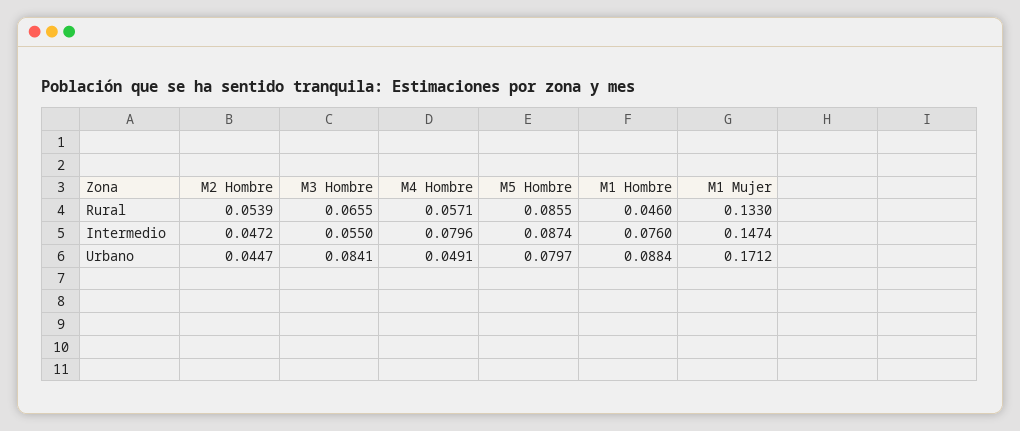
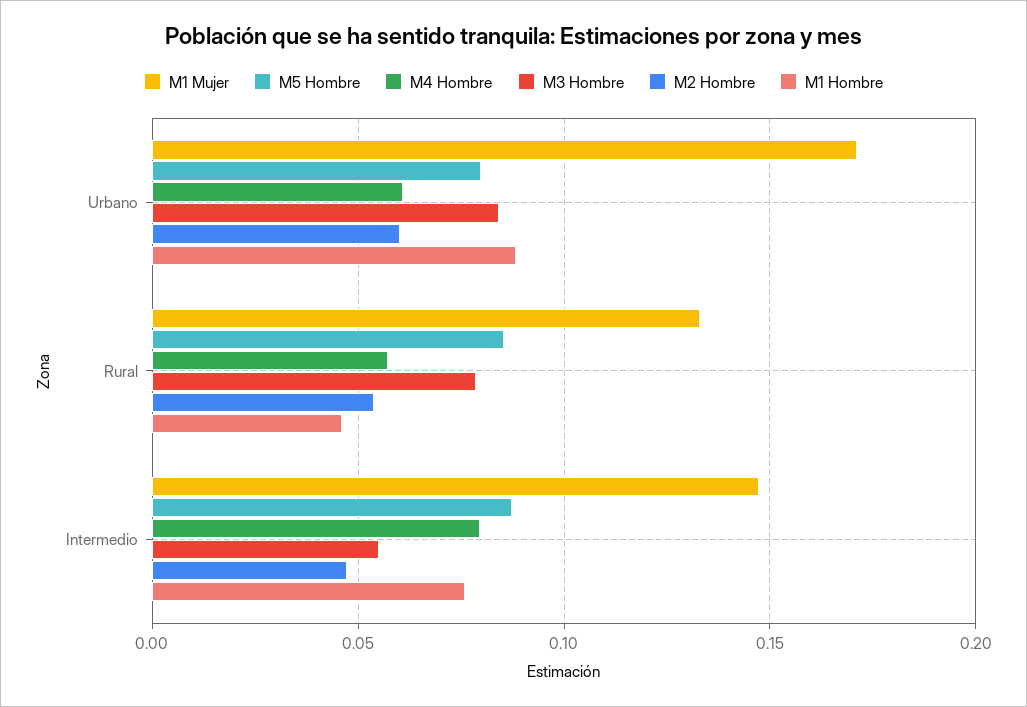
M3 Hombre, Rural: 0.0655 -> 0.08
M2 Hombre, Urbano: 0.0447 -> 0.06
M4 Hombre, Urbano: 0.0491 -> 0.06

